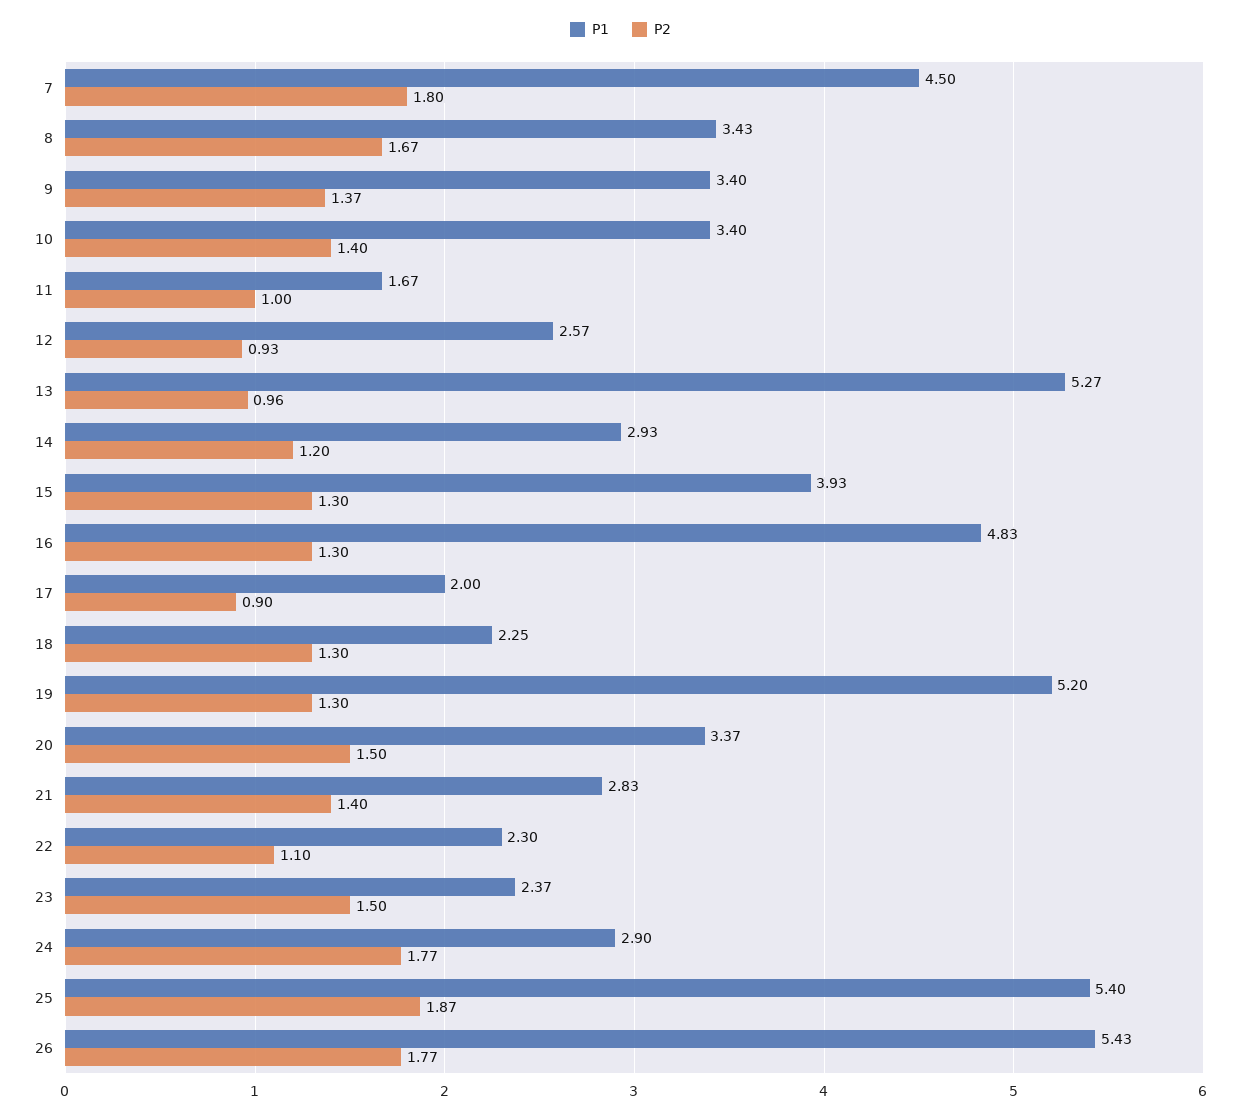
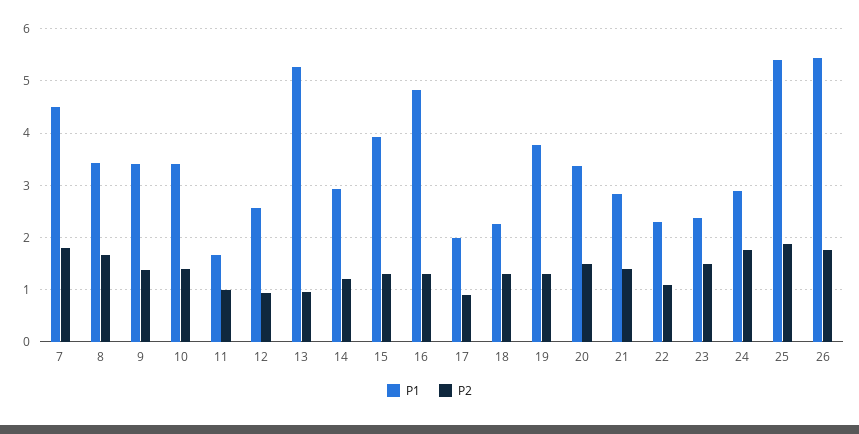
P1, 19: 5.2 -> 3.8

